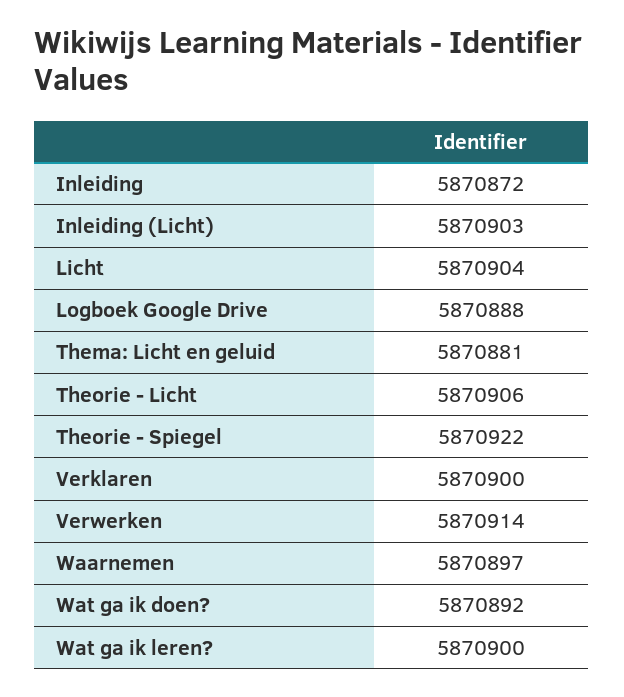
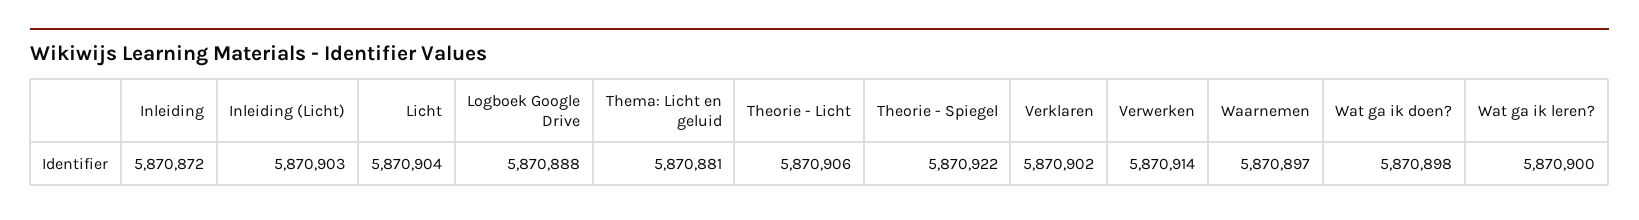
Verklaren: 5870900 -> 5870902
Wat ga ik doen?: 5870892 -> 5870898

